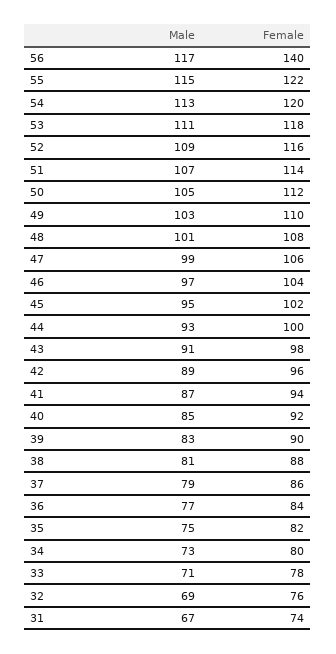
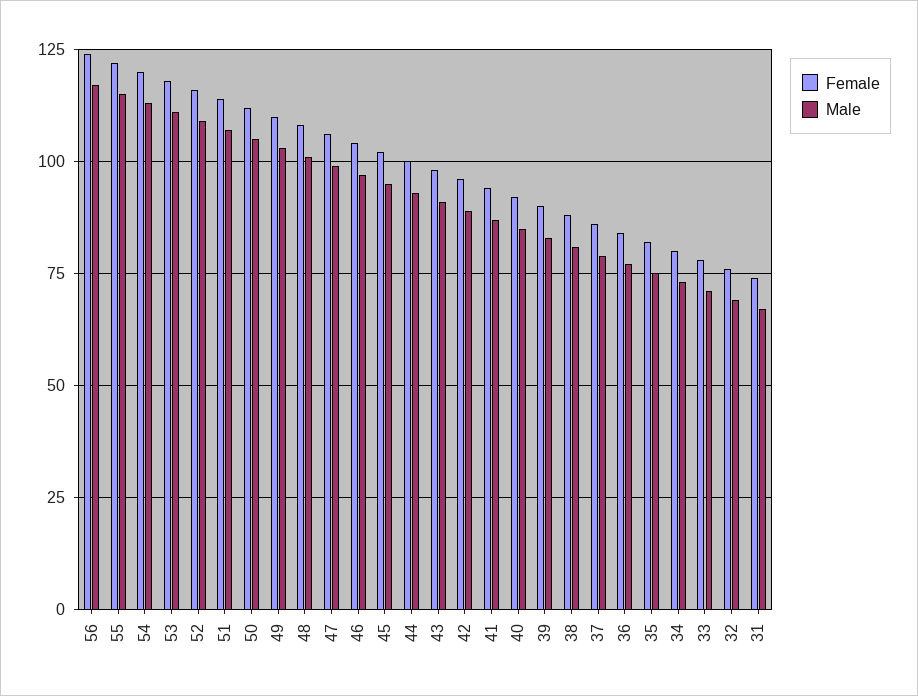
Female, 56: 140 -> 125

